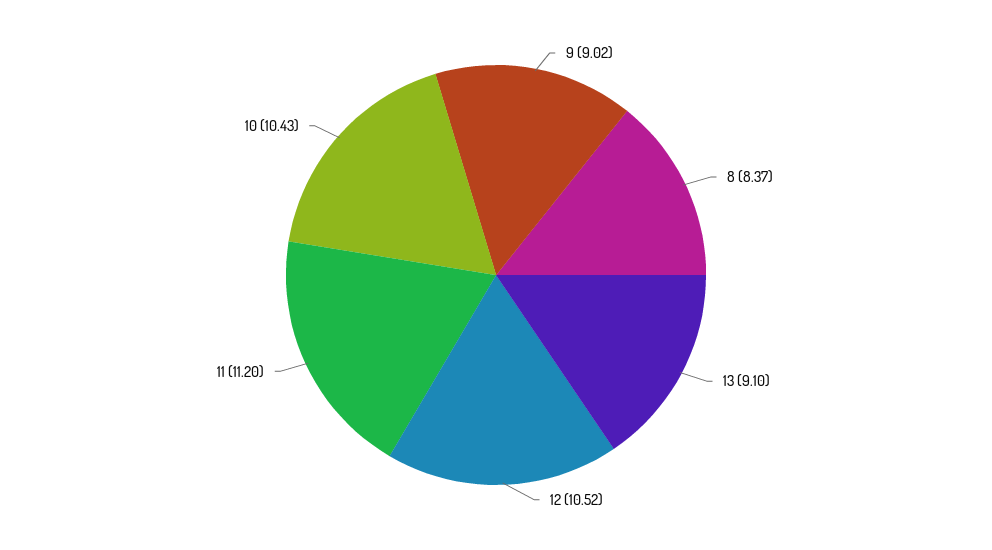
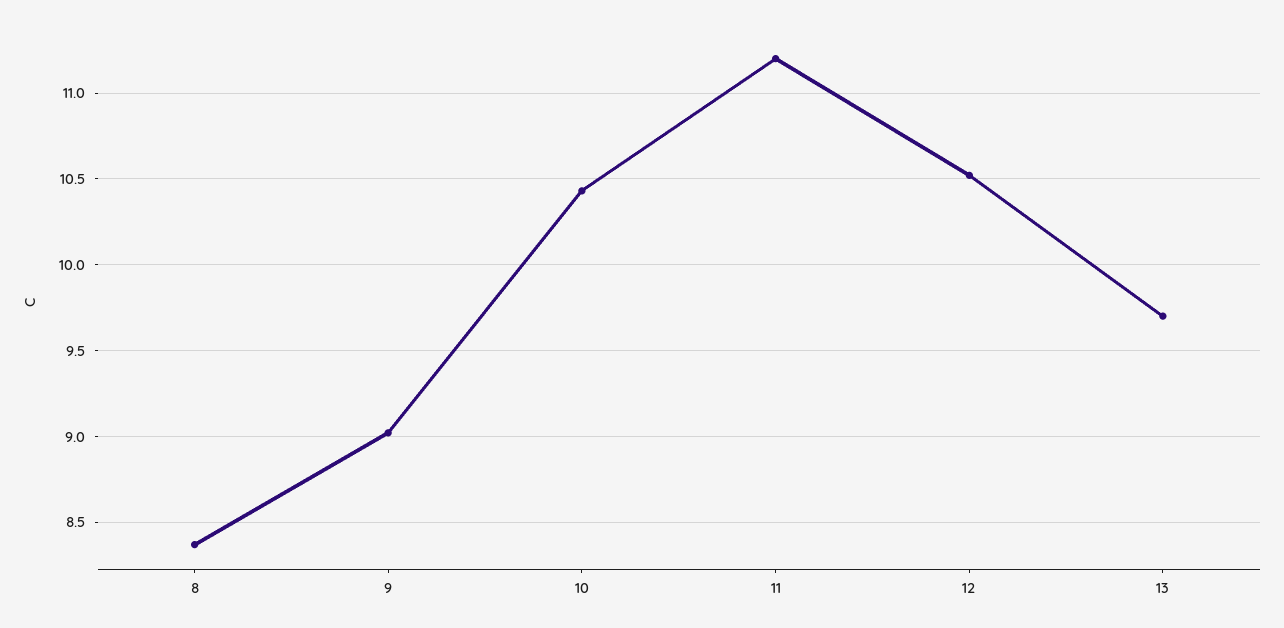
13: 9.1 -> 9.7

